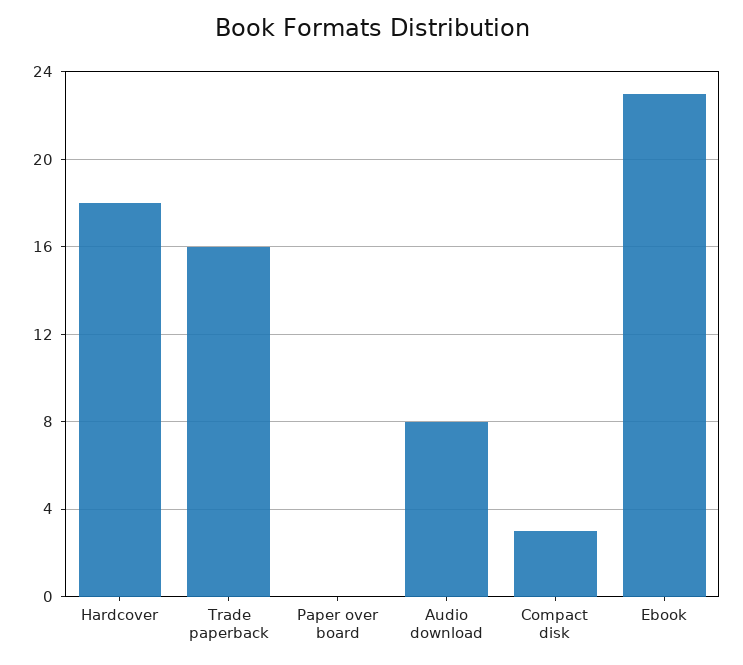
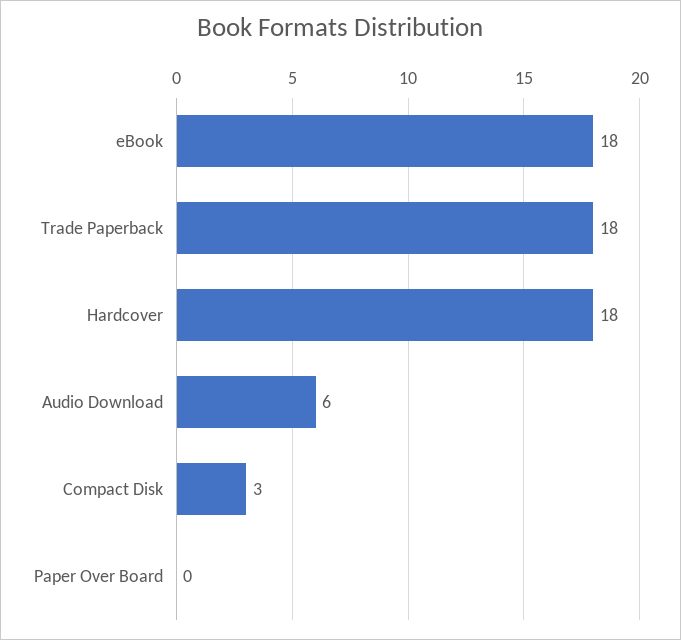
Trade paperback: 16 -> 18
Audio download: 8 -> 6
Ebook: 23 -> 18

